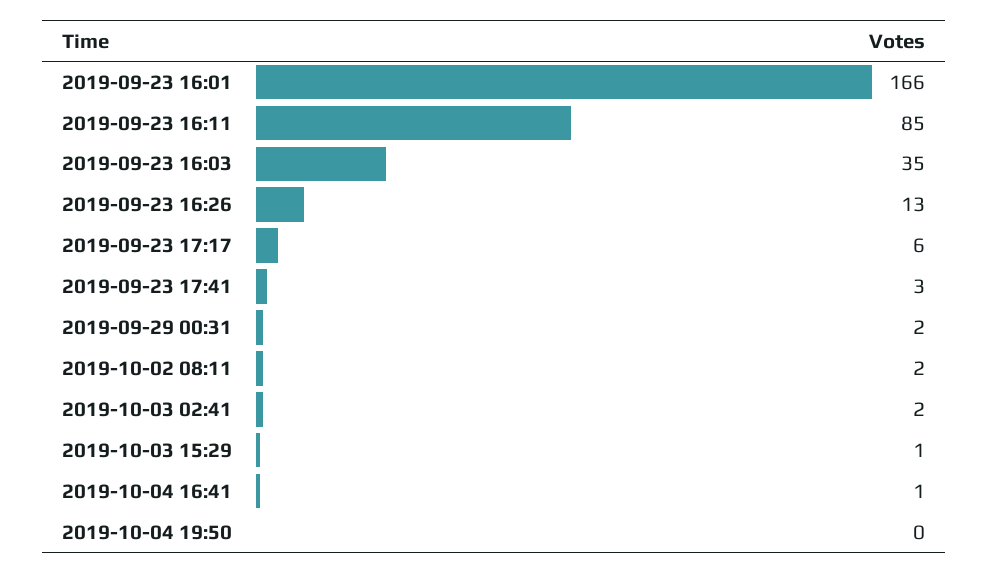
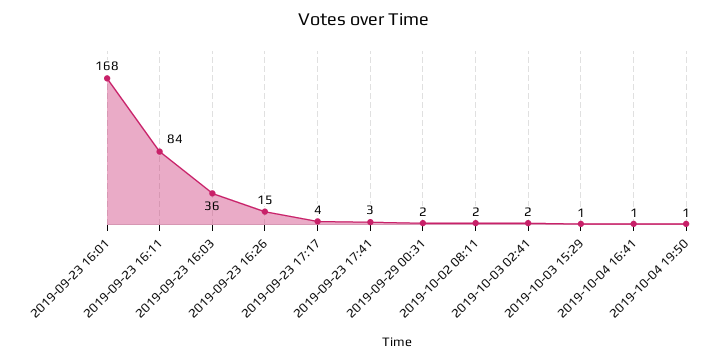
2019-09-23 16:01: 166 -> 168
2019-09-23 16:11: 85 -> 84
2019-09-23 16:03: 35 -> 36
2019-09-23 16:26: 13 -> 15
2019-09-23 17:17: 6 -> 4
2019-10-04 19:50: 0 -> 1

